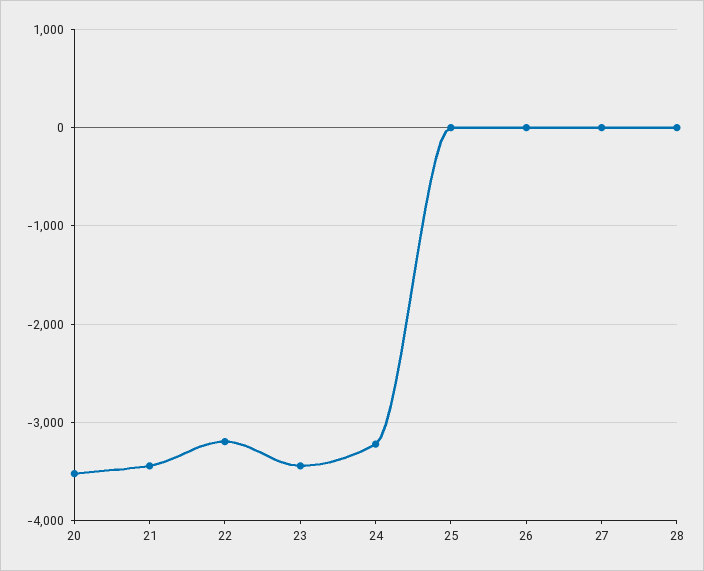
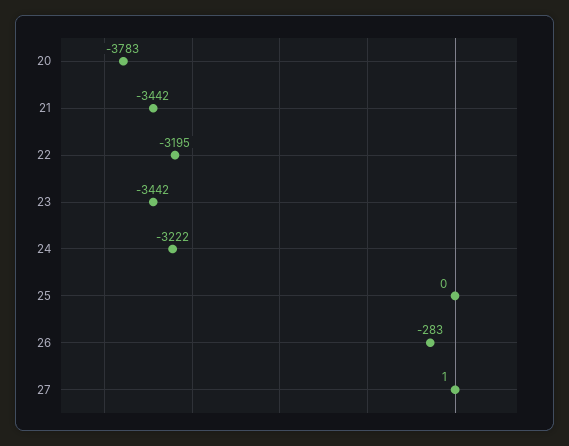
20: -3500 -> -3783
26: 0 -> -283
28: 0 -> none

